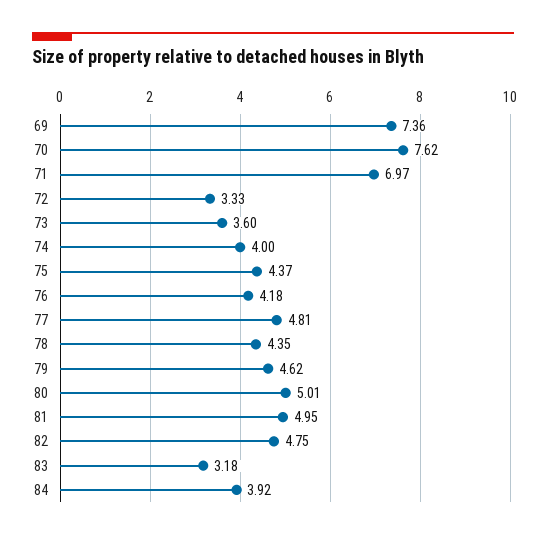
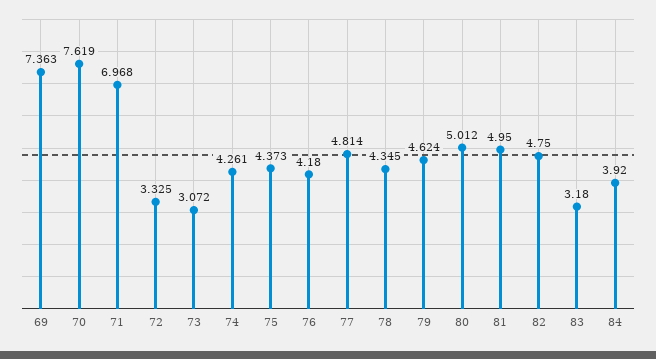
73: 3.6 -> 3.072
74: 4 -> 4.261

